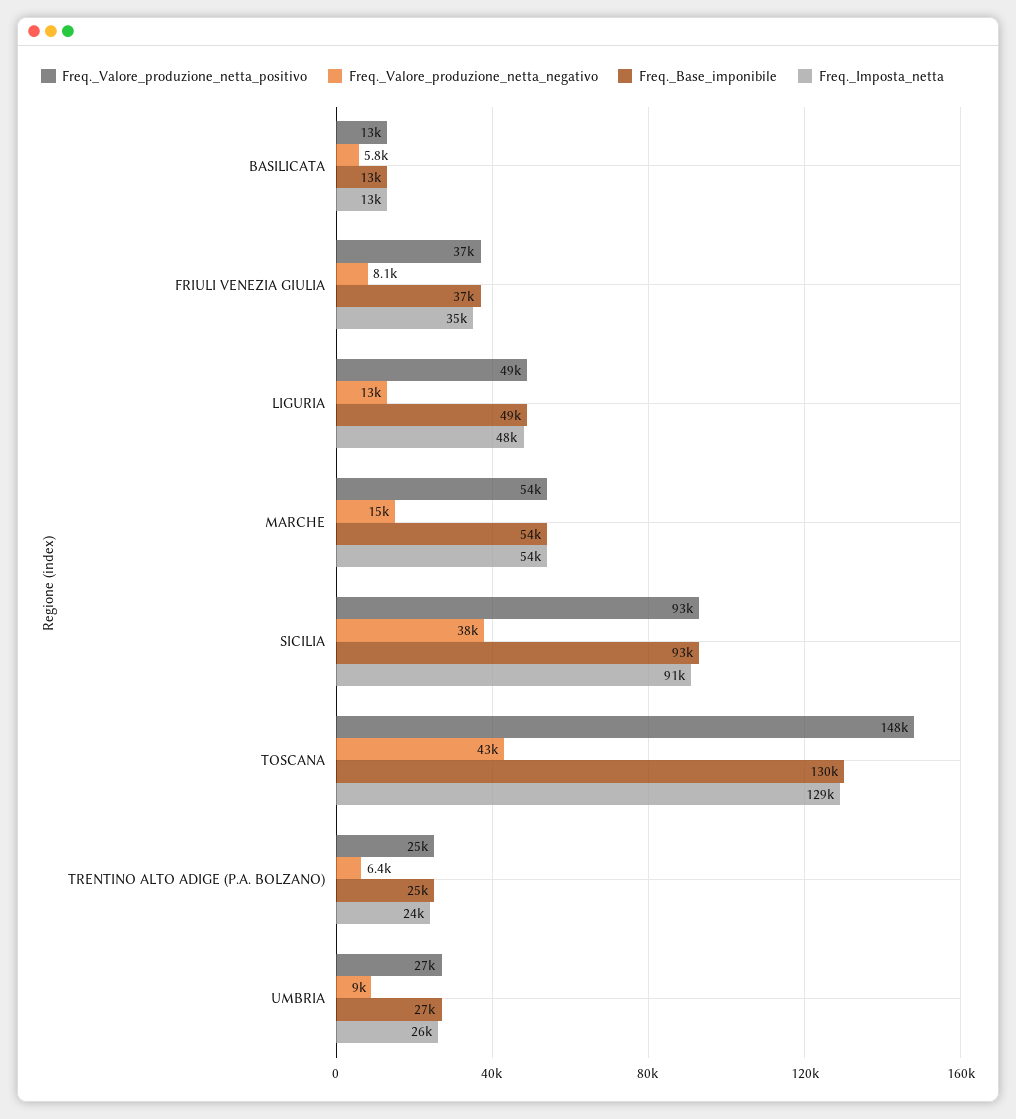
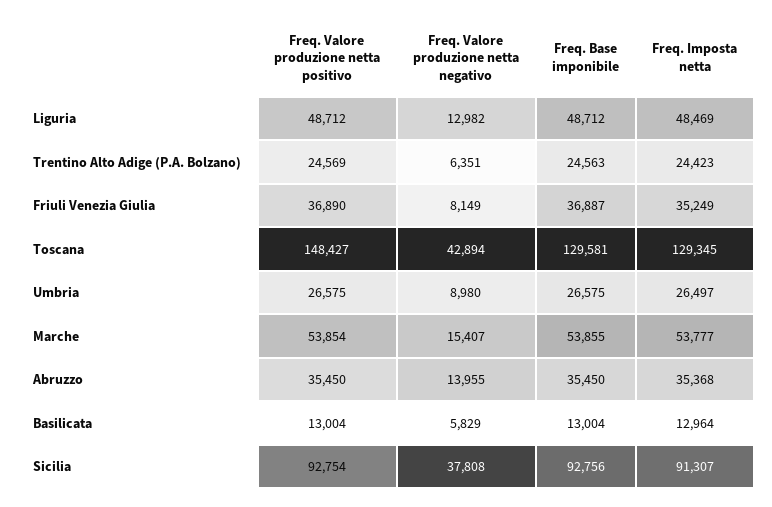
Freq._Valore_produzione_netta_positivo, Abruzzo: none -> 35450
Freq._Valore_produzione_netta_negativo, Abruzzo: none -> 13955
Freq._Base_imponibile, Abruzzo: none -> 35450
Freq._Imposta_netta, Abruzzo: none -> 35368

